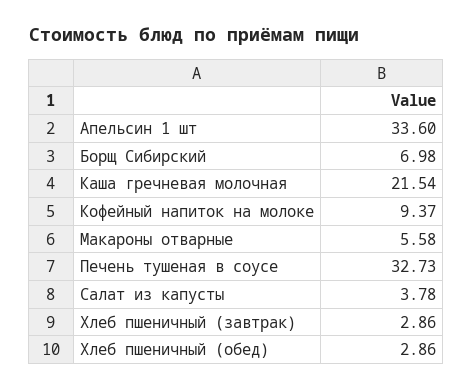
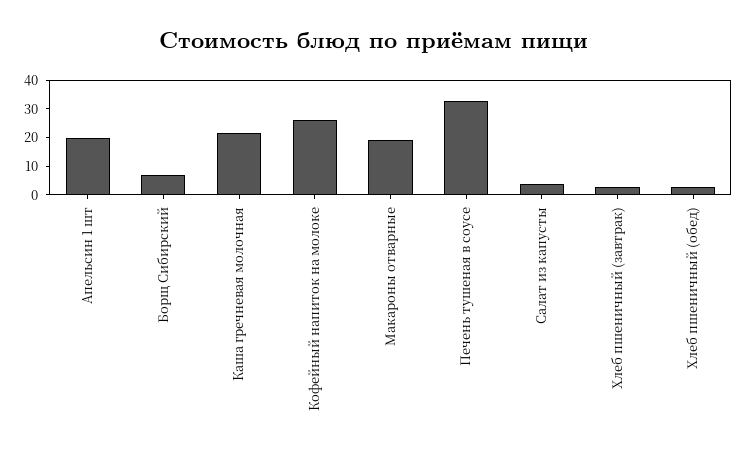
Апельсин 1 шт: 33.6 -> 20
Кофейный напиток на молоке: 9.37 -> 25
Макароны отварные: 5.58 -> 20

